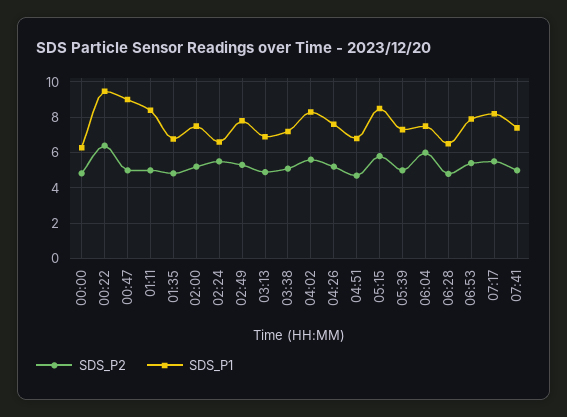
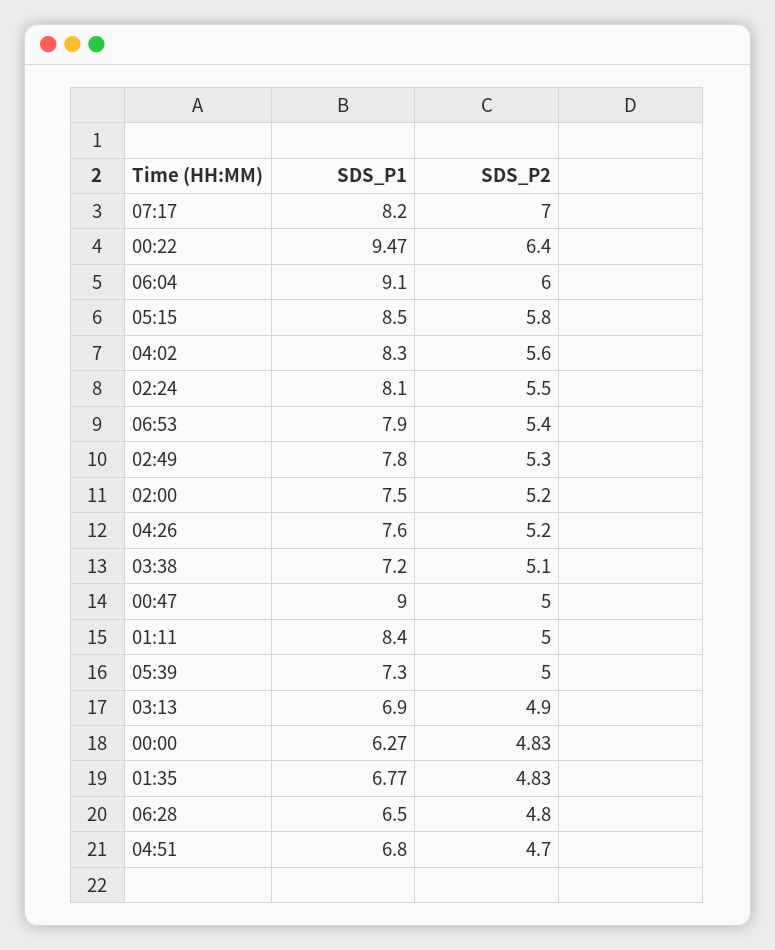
SDS_P1, 02:24: 6.5 -> 8.1
SDS_P1, 06:04: 7.5 -> 9.1
SDS_P2, 07:17: 5.5 -> 7
SDS_P2, 07:41: 5 -> none
SDS_P1, 07:41: 7.5 -> none

